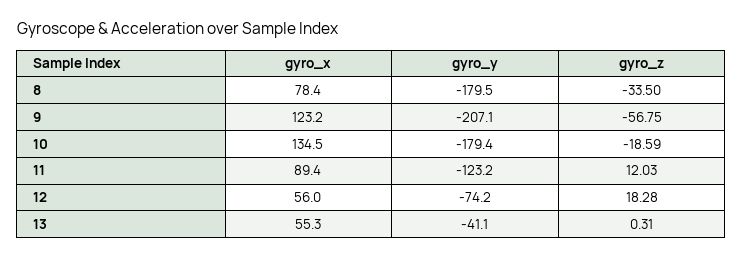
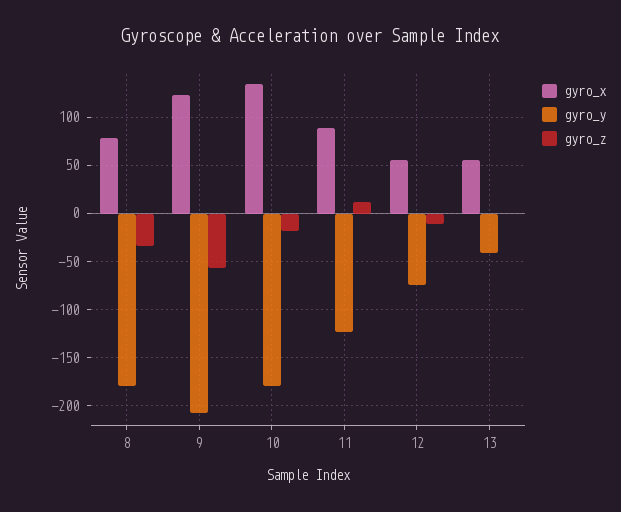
gyro_z, 12: 18.28 -> -10

